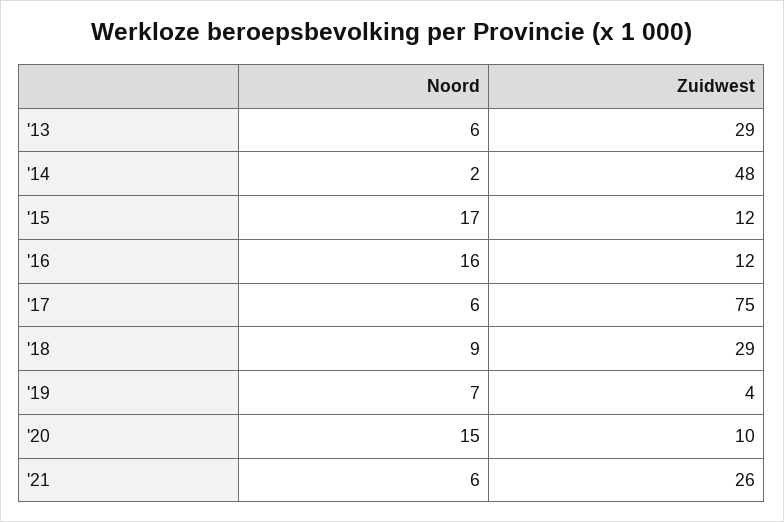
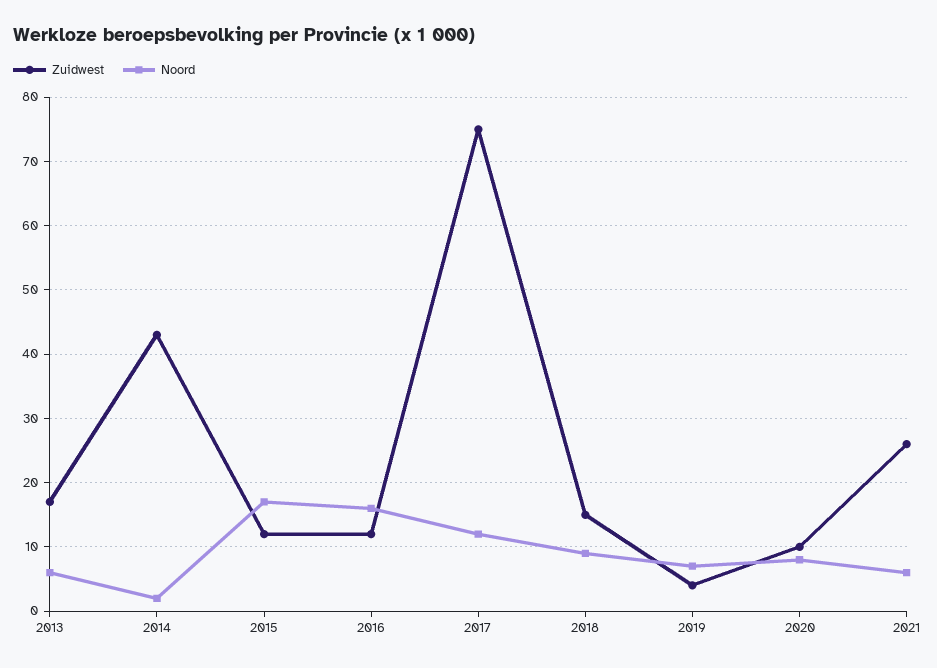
Zuidwest, '13: 29 -> 17
Zuidwest, '14: 48 -> 43
Noord, '17: 6 -> 12
Zuidwest, '18: 29 -> 15
Noord, '20: 15 -> 8

